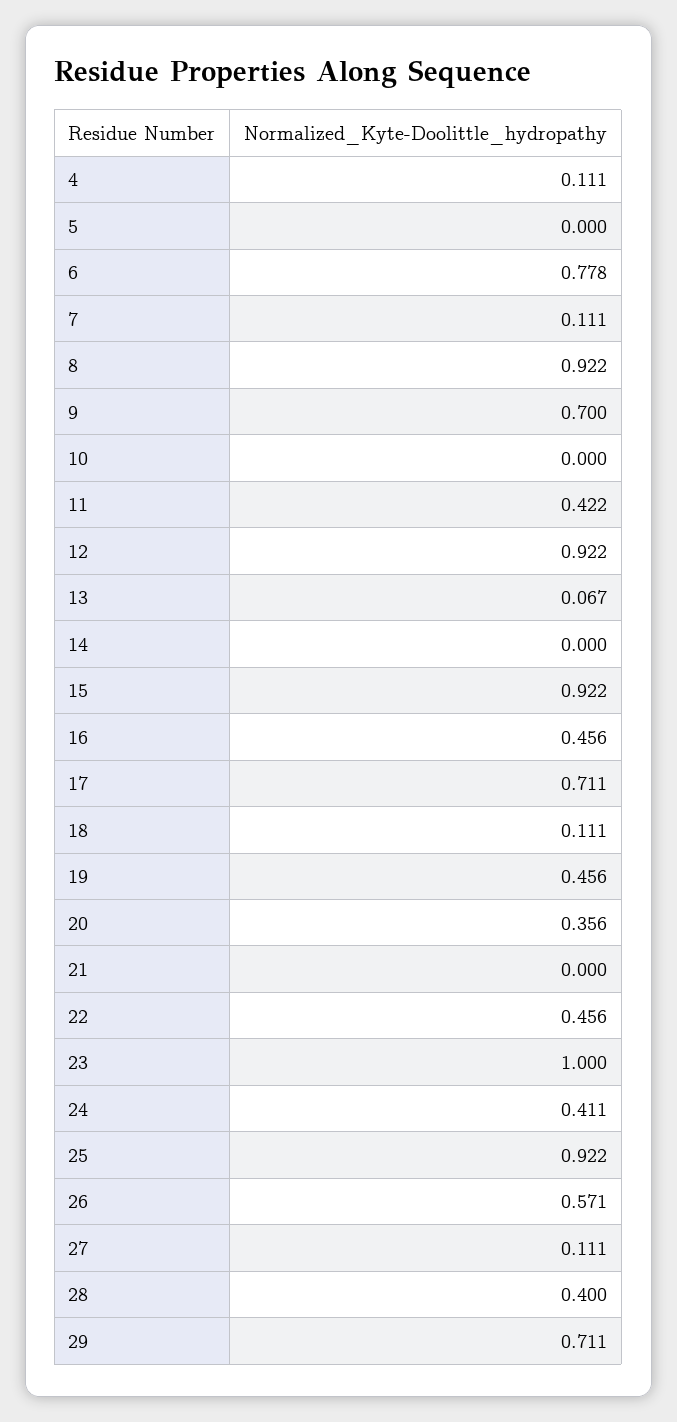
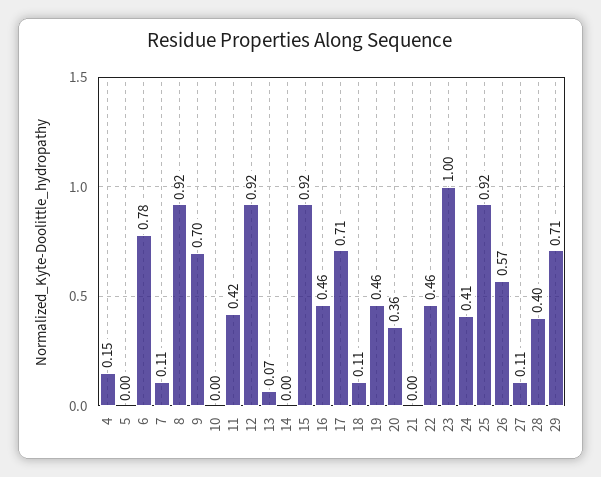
4: 0.111 -> 0.15

